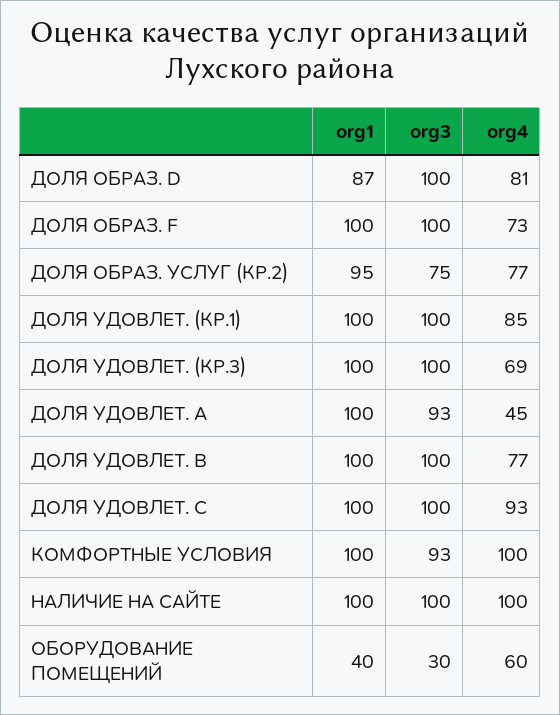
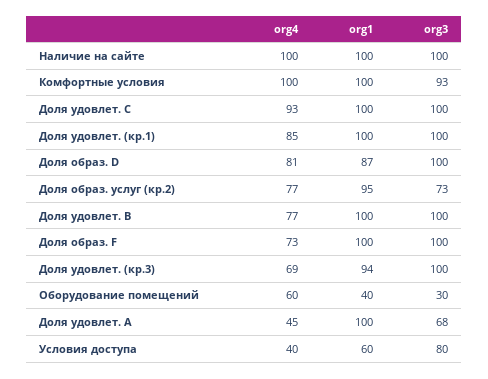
org3, ДОЛЯ ОБРАЗ. УСЛУГ (КР.2): 75 -> 73
org1, ДОЛЯ УДОВЛЕТ. (КР.3): 100 -> 94
org3, ДОЛЯ УДОВЛЕТ. A: 93 -> 68
org4, Условия доступа: none -> 40
org1, Условия доступа: none -> 60
org3, Условия доступа: none -> 80

